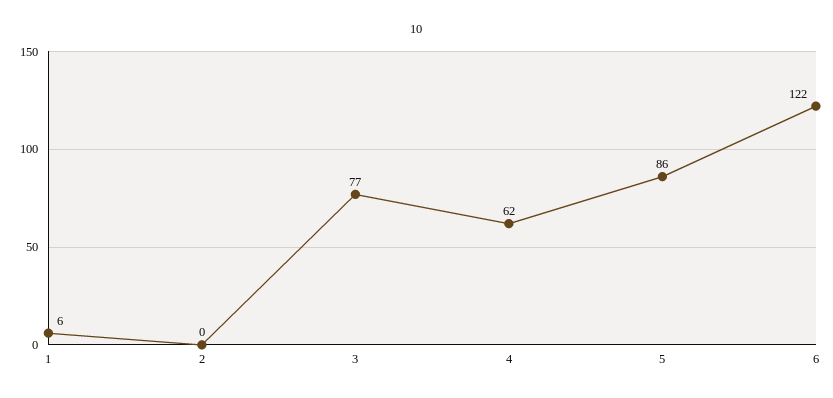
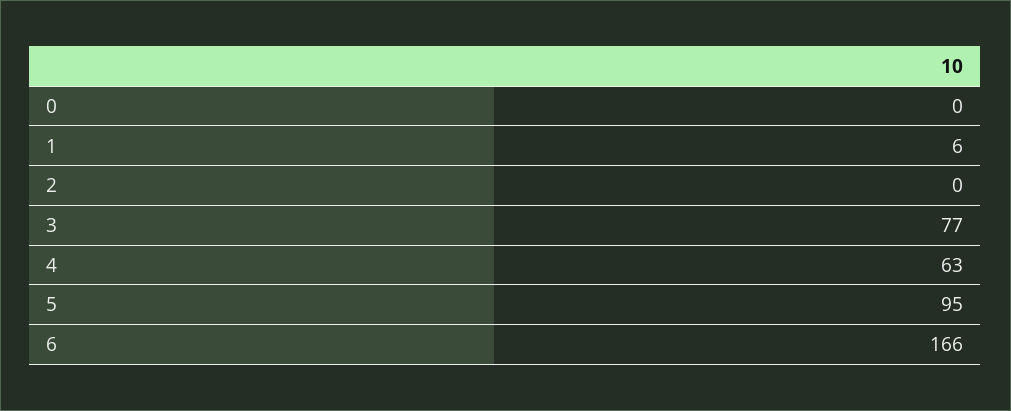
4: 62 -> 63
5: 86 -> 95
6: 122 -> 166
0: none -> 0

